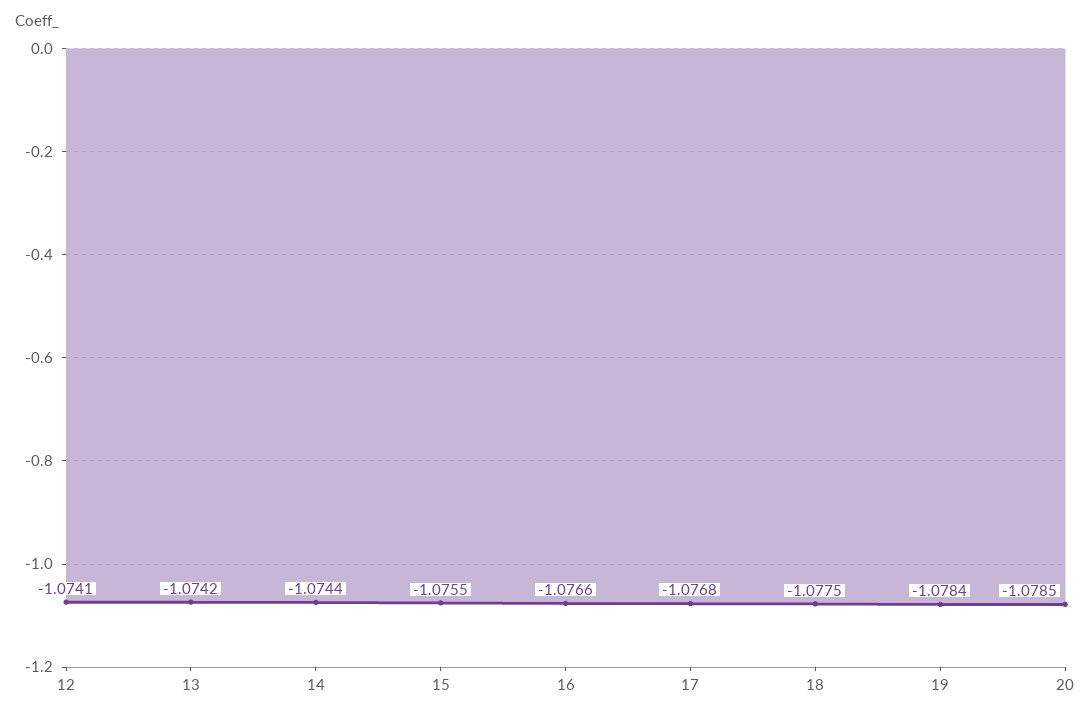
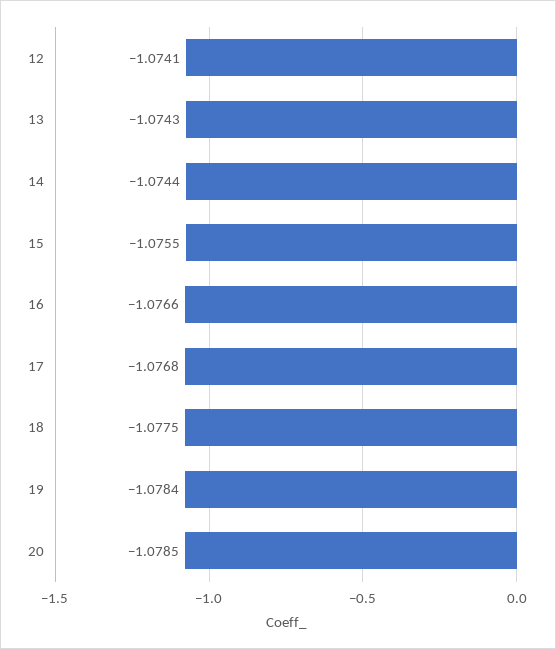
13: -1.0742 -> -1.0743

